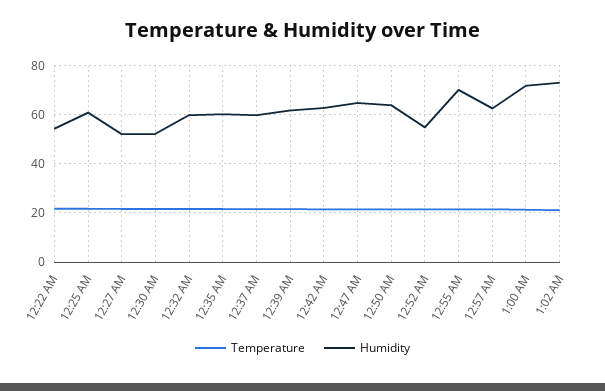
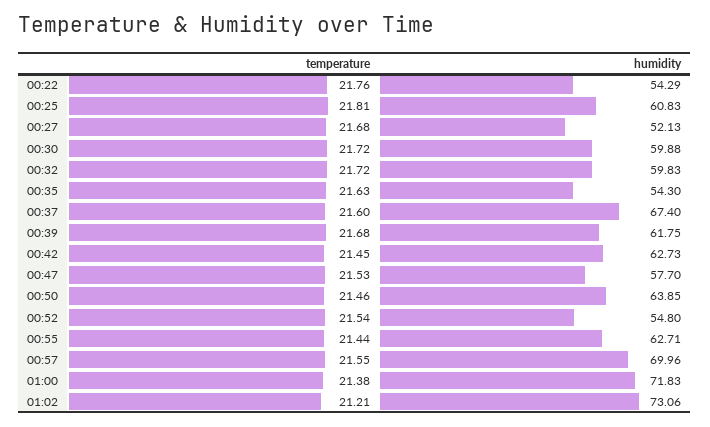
Humidity, 12:30 AM: 52.5 -> 59.88
Humidity, 12:35 AM: 60 -> 54.3
Humidity, 12:37 AM: 60 -> 67.4
Humidity, 12:47 AM: 65 -> 57.7
Humidity, 12:55 AM: 70 -> 62.71
Humidity, 12:57 AM: 62.5 -> 69.96

